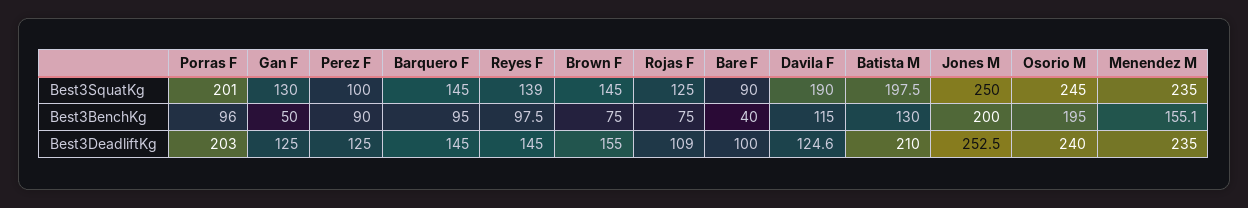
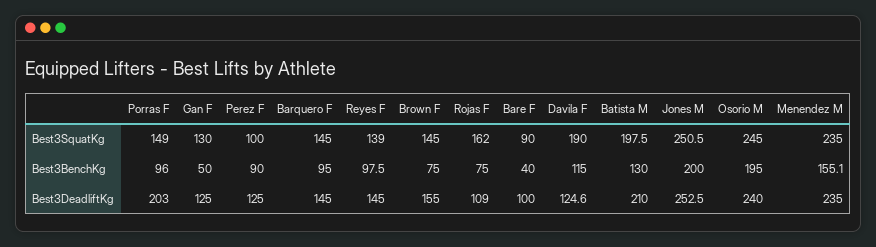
Porras F, Best3SquatKg: 201 -> 149
Rojas F, Best3SquatKg: 125 -> 162
Jones M, Best3SquatKg: 250 -> 250.5

